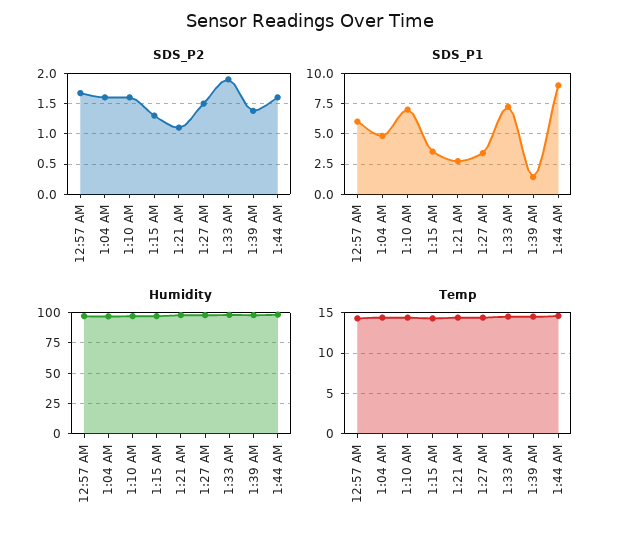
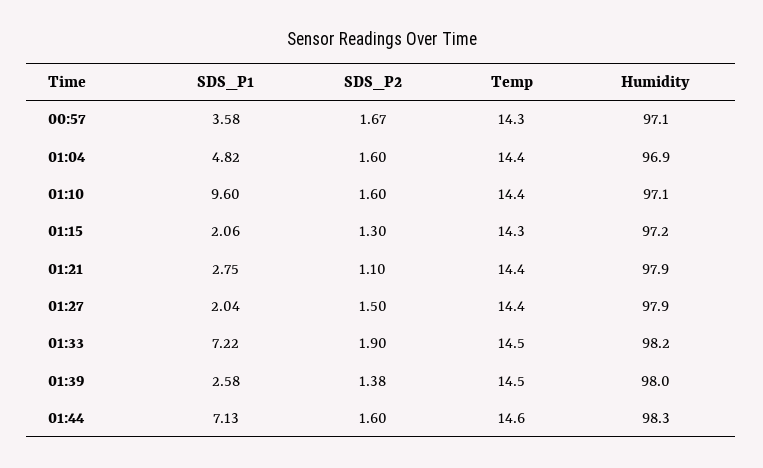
SDS_P1, 12:57 AM: 6 -> 3.58
SDS_P1, 1:10 AM: 7 -> 9.6
SDS_P1, 1:15 AM: 3.5 -> 2.06
SDS_P1, 1:27 AM: 3.5 -> 2.04
SDS_P1, 1:39 AM: 1.5 -> 2.58
SDS_P1, 1:44 AM: 9 -> 7.13

